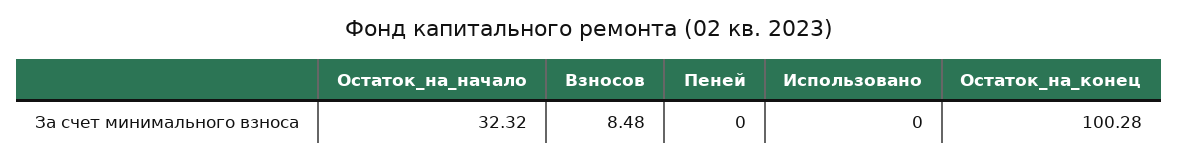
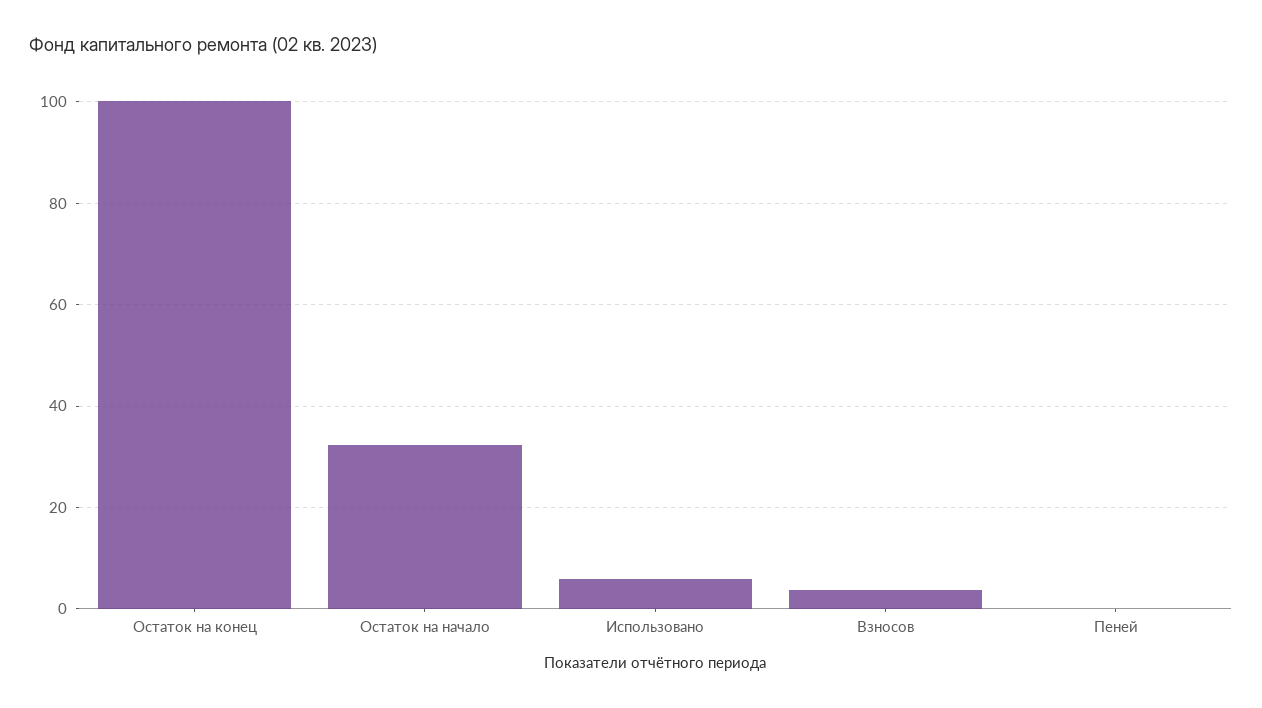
Взносов: 8.48 -> 4
Использовано: 0 -> 6

